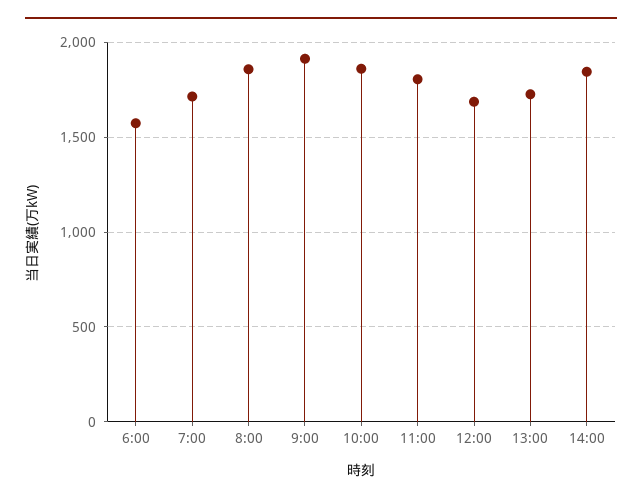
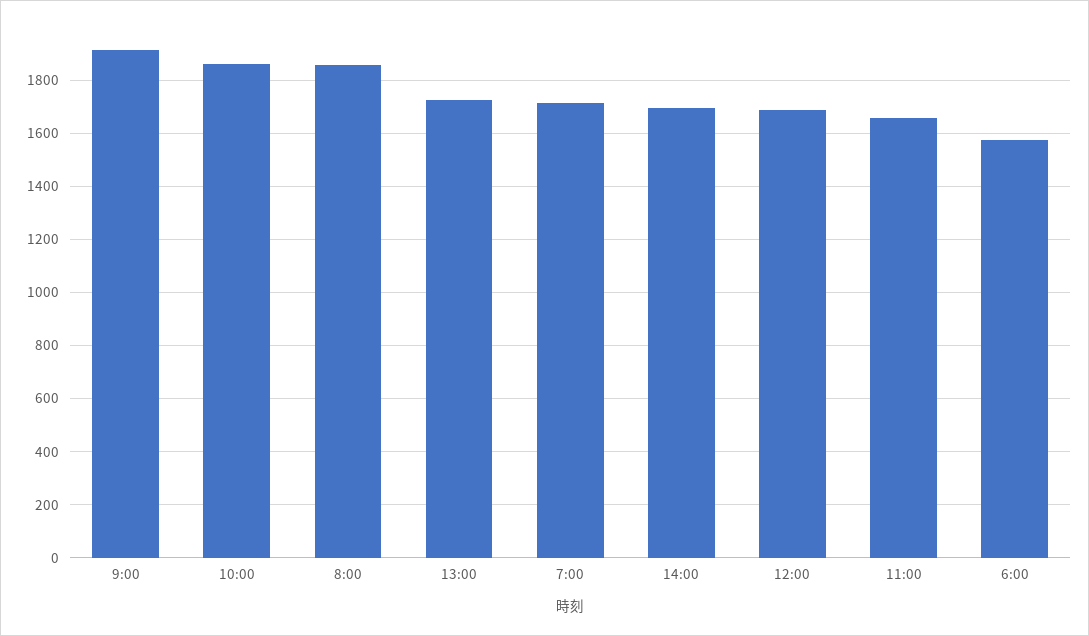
11:00: 1800 -> 1650
14:00: 1850 -> 1700

